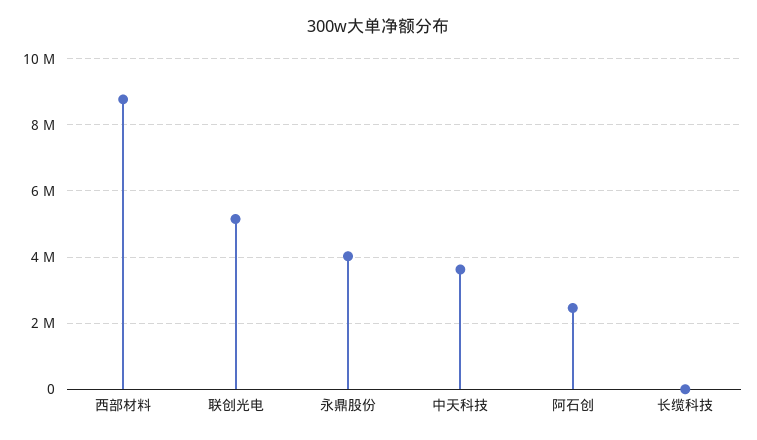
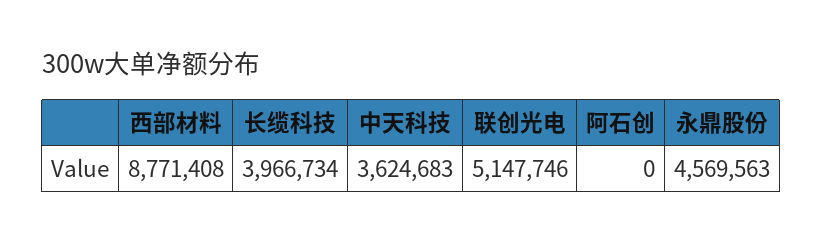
永鼎股份: 4000000 -> 4569563
阿石创: 2400000 -> 0
长缆科技: 0 -> 3966734

